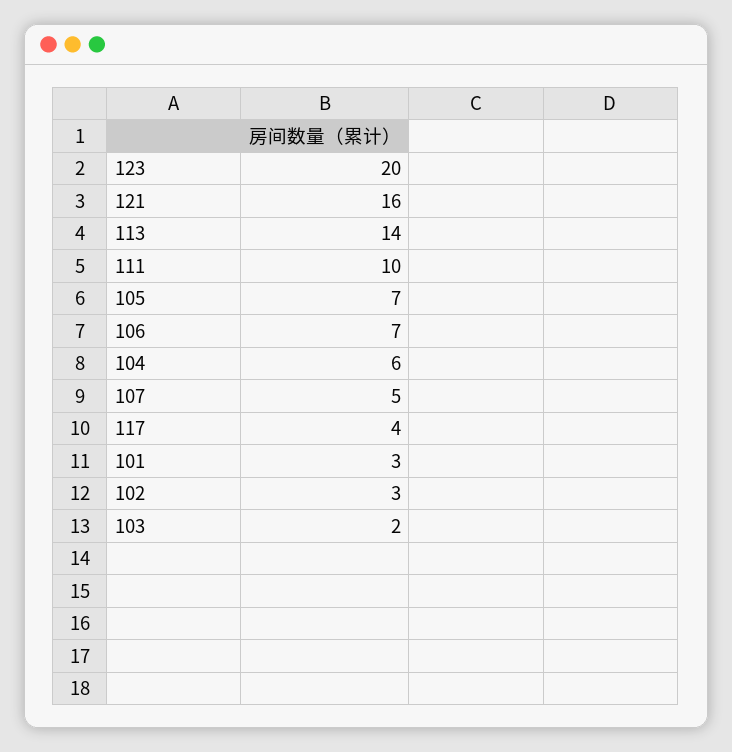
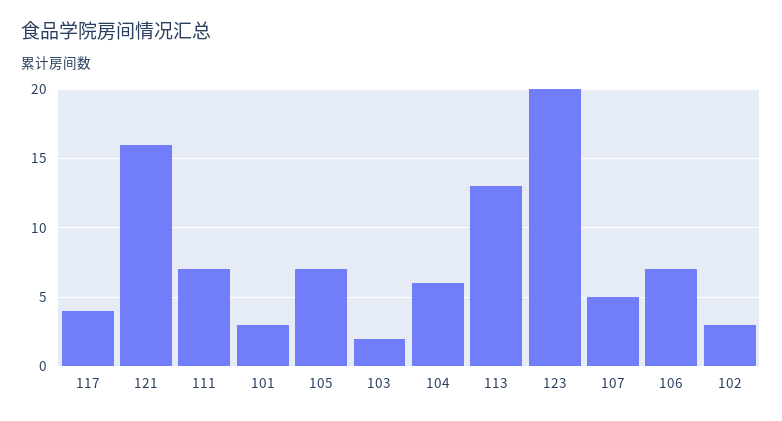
113: 14 -> 13
111: 10 -> 7

